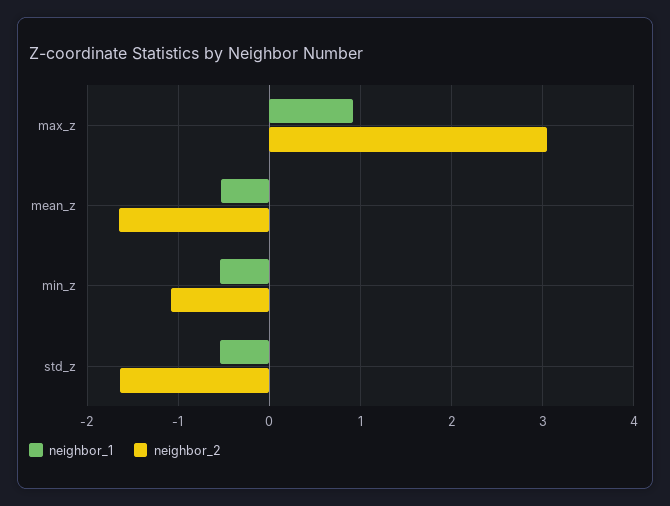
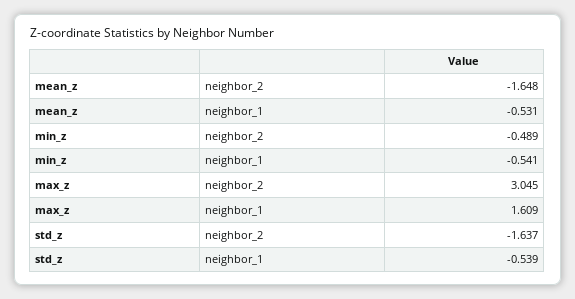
neighbor_1, max_z: 0.9 -> 1.609
neighbor_2, min_z: -1.1 -> -0.489

